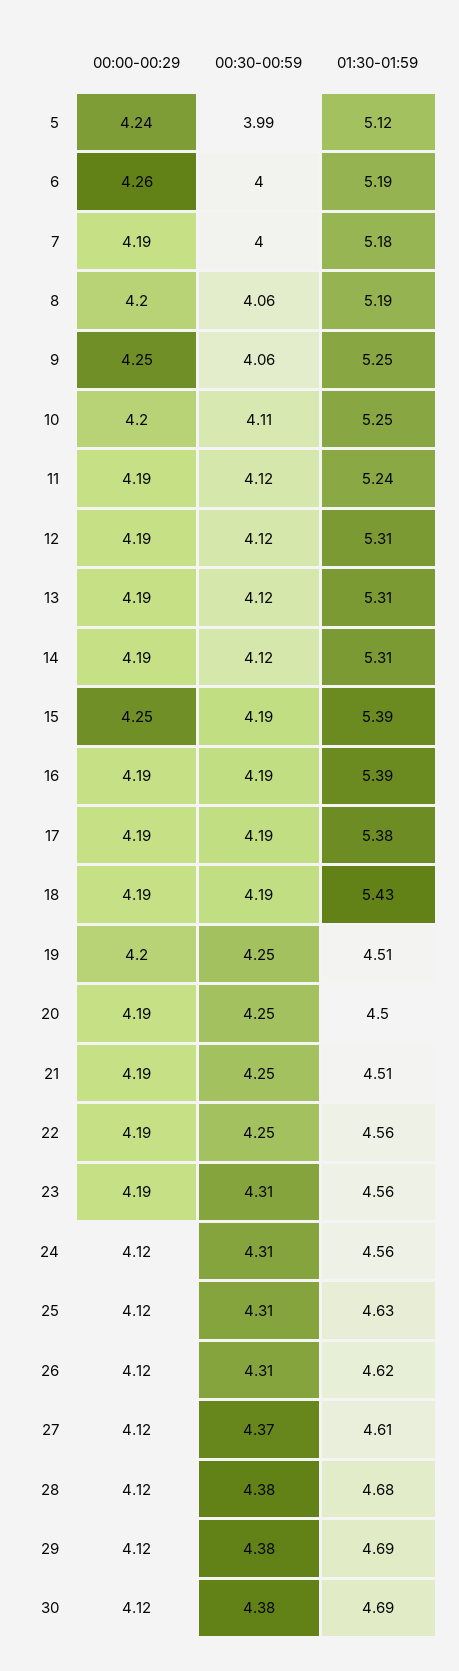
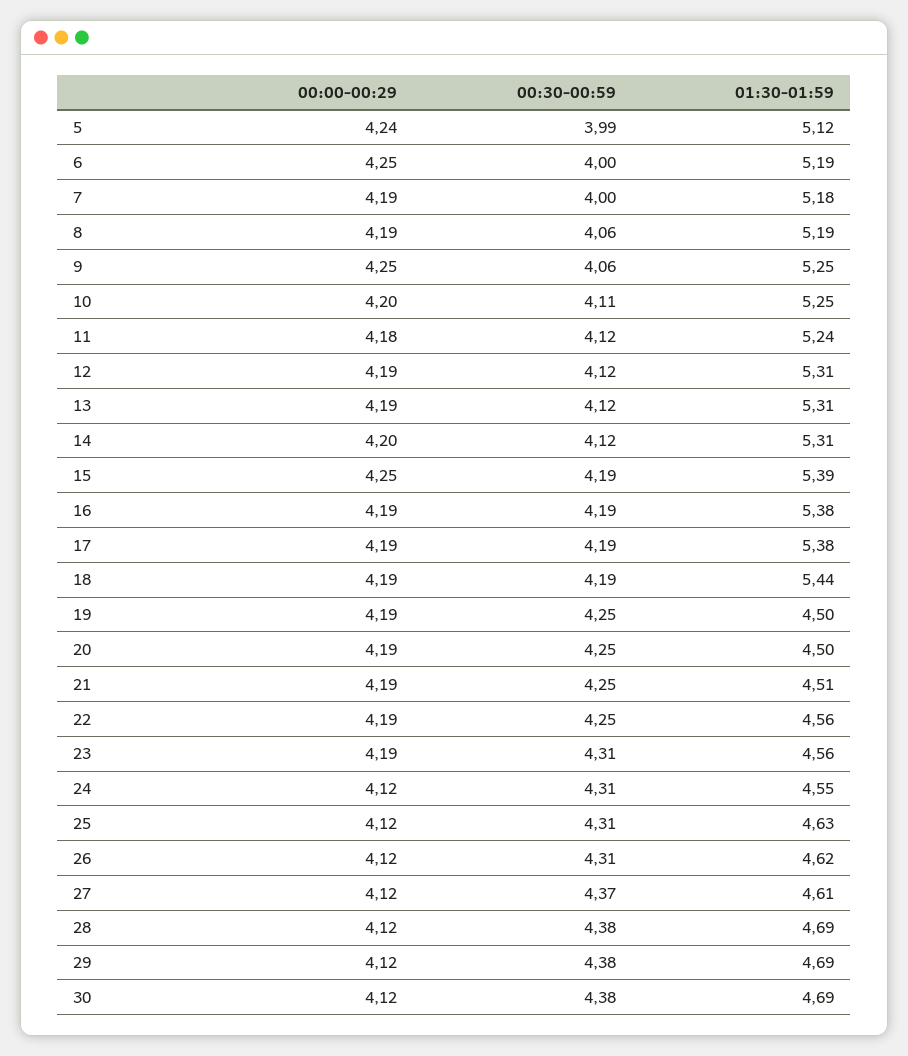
00:00-00:29, 6: 4.26 -> 4.25
00:00-00:29, 8: 4.2 -> 4.19
00:00-00:29, 11: 4.19 -> 4.18
00:00-00:29, 14: 4.19 -> 4.2
01:30-01:59, 16: 5.39 -> 5.38
01:30-01:59, 18: 5.43 -> 5.44
00:00-00:29, 19: 4.2 -> 4.19
01:30-01:59, 19: 4.51 -> 4.5
01:30-01:59, 24: 4.56 -> 4.55
01:30-01:59, 28: 4.68 -> 4.69

